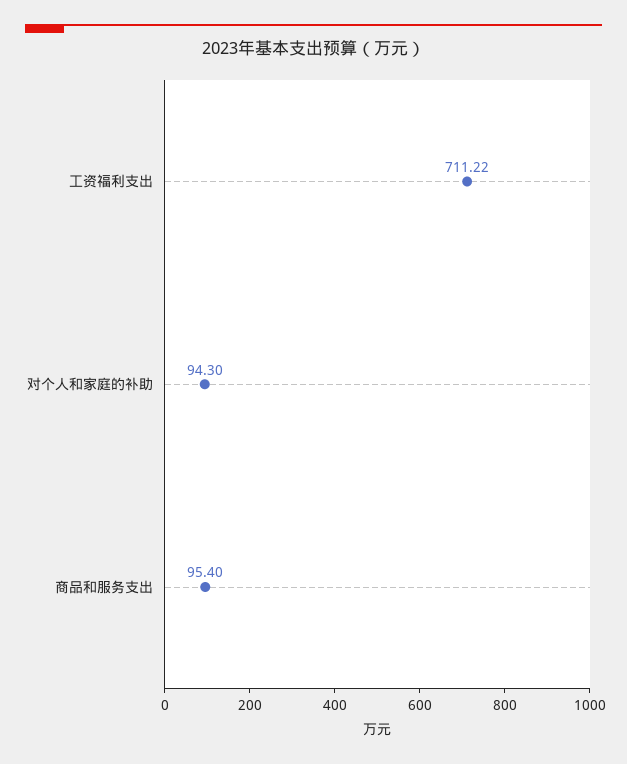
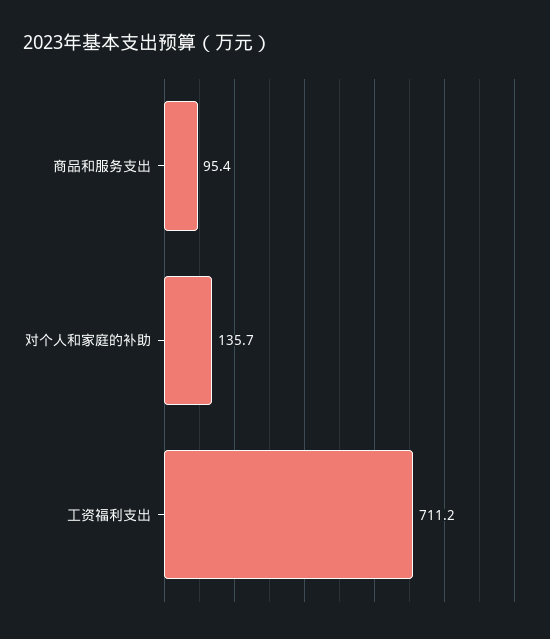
对个人和家庭的补助: 94.3 -> 135.7

